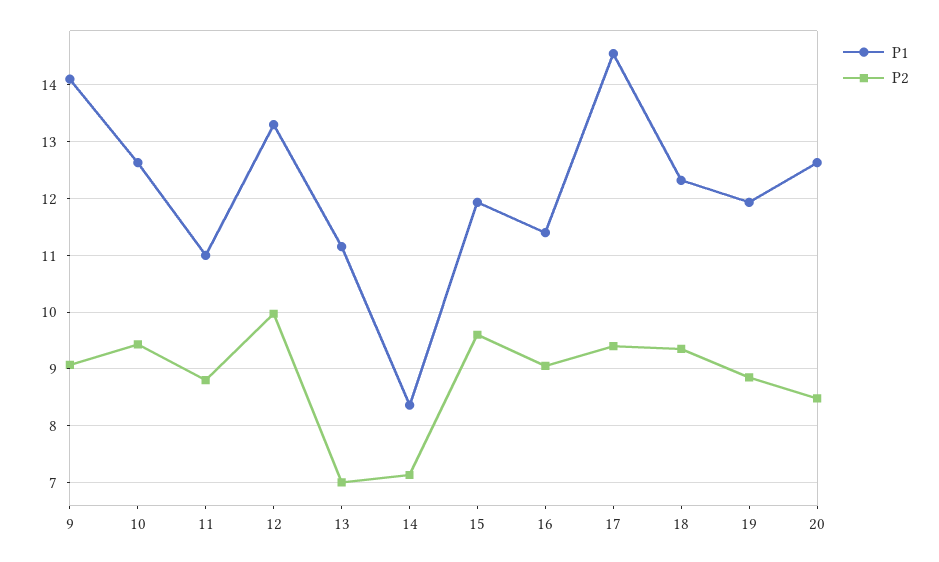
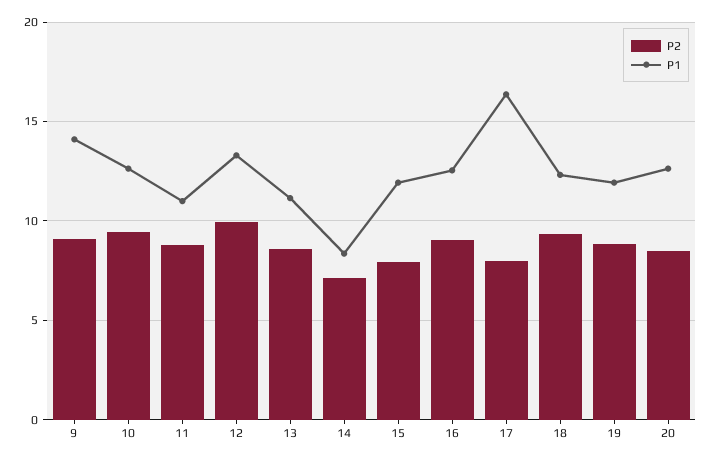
P2, 13: 7 -> 8.5
P2, 15: 9.6 -> 8
P1, 16: 11.4 -> 12.5
P1, 17: 14.6 -> 16.5
P2, 17: 9.4 -> 8

